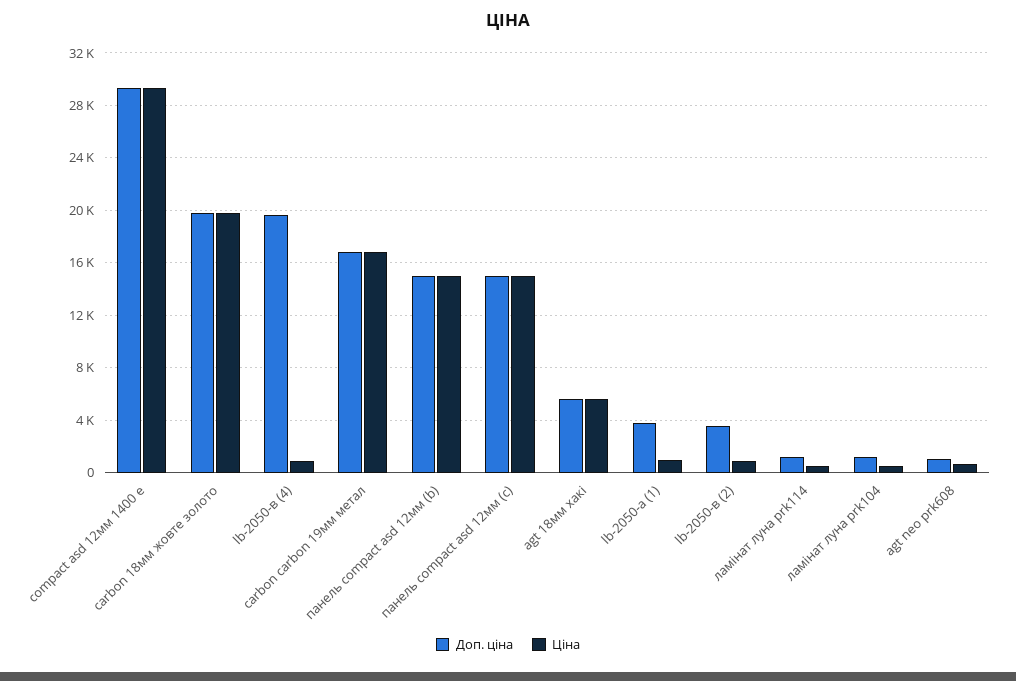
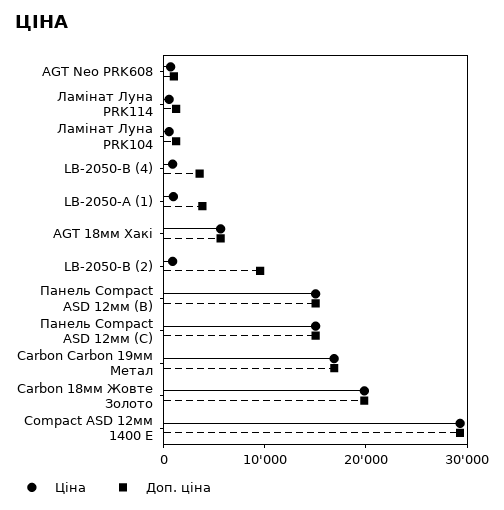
Доп. ціна, lb-2050-в (4): 19500 -> 4000
Доп. ціна, lb-2050-в (2): 3500 -> 10000

